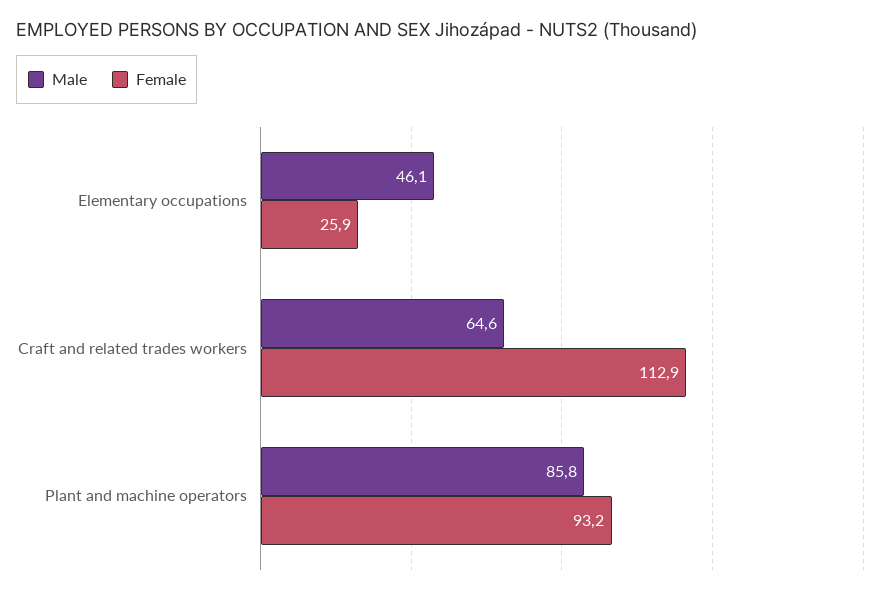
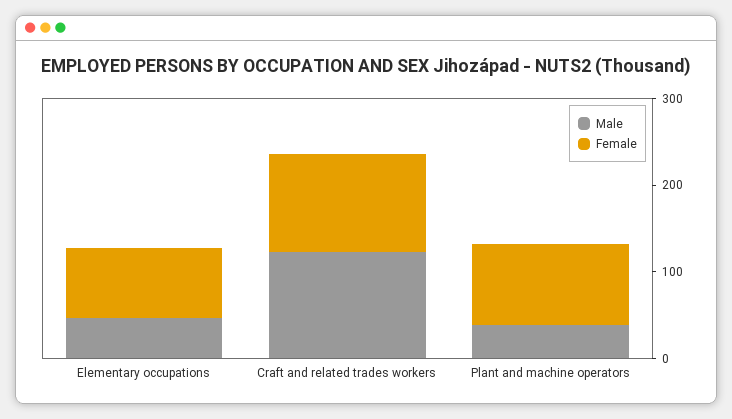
Female, Elementary occupations: 25.9 -> 80
Male, Craft and related trades workers: 64.6 -> 120
Male, Plant and machine operators: 85.8 -> 40

